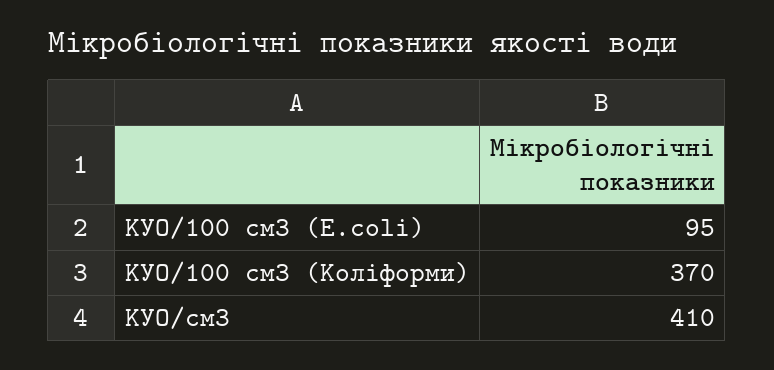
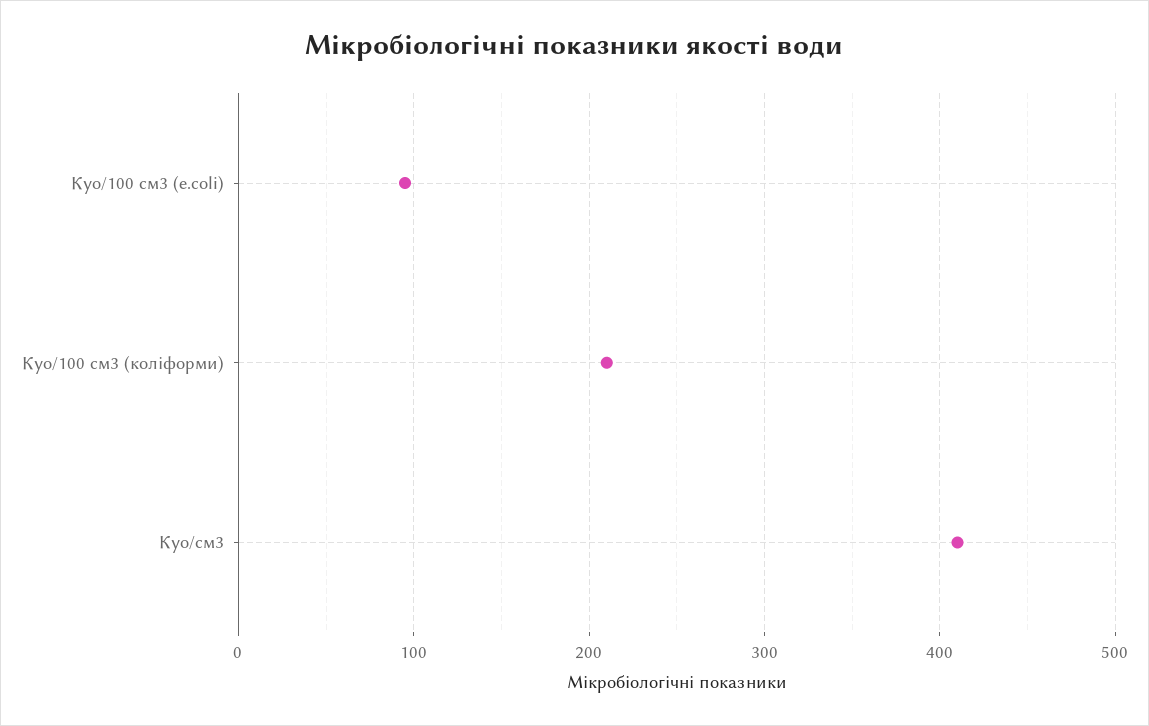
КУО/100 см3 (Коліформи): 370 -> 210

